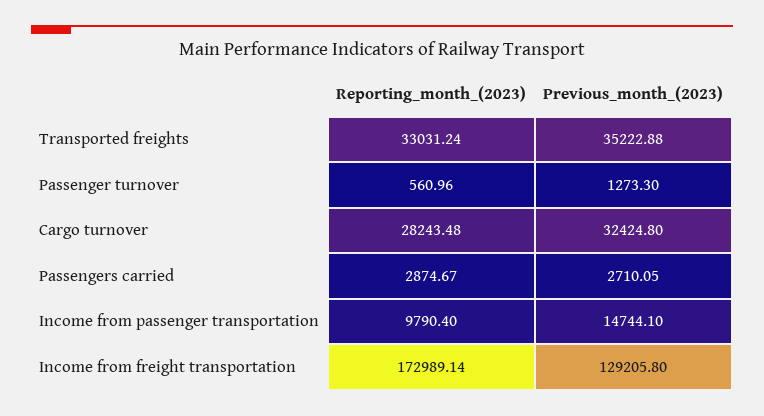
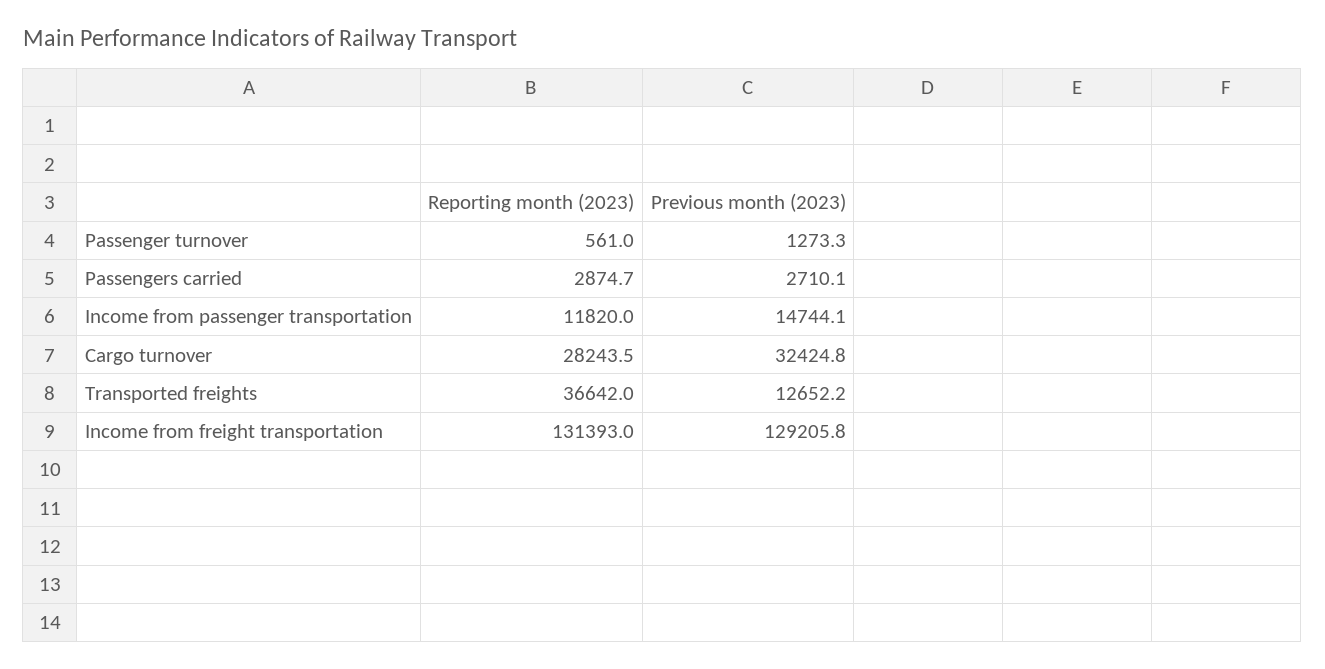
Reporting_month_(2023), Transported freights: 33031.24 -> 36642
Previous_month_(2023), Transported freights: 35222.88 -> 12652.2
Reporting_month_(2023), Income from passenger transportation: 9790.4 -> 11820
Reporting_month_(2023), Income from freight transportation: 172989.14 -> 131393

